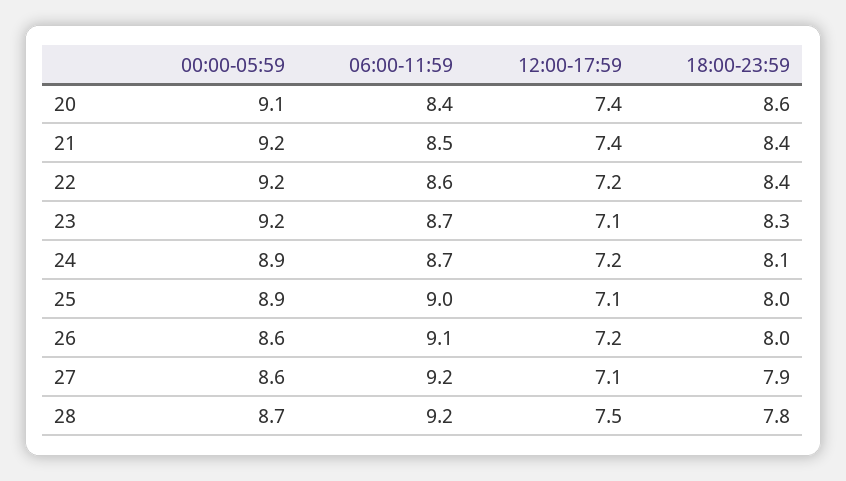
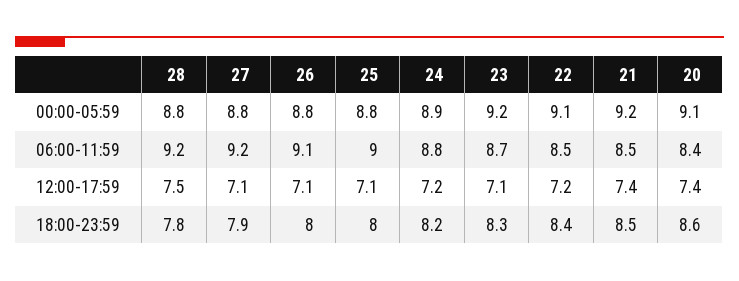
18:00-23:59, 21: 8.4 -> 8.5
00:00-05:59, 22: 9.2 -> 9.1
06:00-11:59, 22: 8.6 -> 8.5
06:00-11:59, 24: 8.7 -> 8.8
18:00-23:59, 24: 8.1 -> 8.2
00:00-05:59, 25: 8.9 -> 8.8
00:00-05:59, 26: 8.6 -> 8.8
12:00-17:59, 26: 7.2 -> 7.1
00:00-05:59, 27: 8.6 -> 8.8
00:00-05:59, 28: 8.7 -> 8.8

